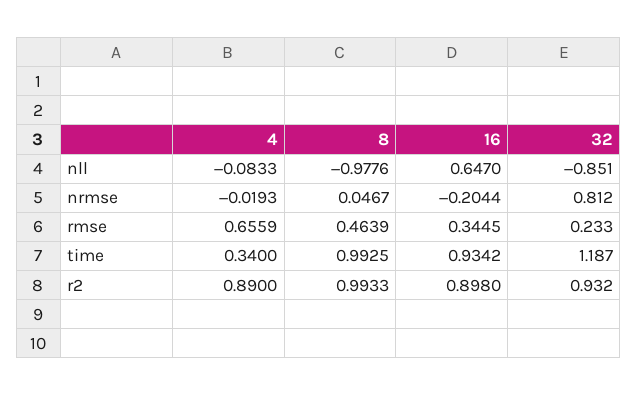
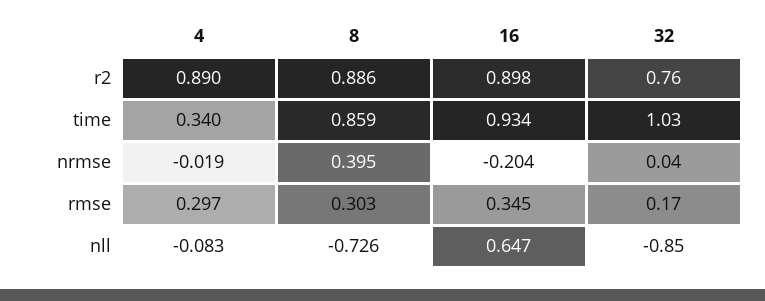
8, nll: -0.9776 -> -0.726
8, nrmse: 0.0467 -> 0.395
32, nrmse: 0.812 -> 0.04
4, rmse: 0.6559 -> 0.297
8, rmse: 0.4639 -> 0.303
32, rmse: 0.233 -> 0.17
8, time: 0.9925 -> 0.859
32, time: 1.187 -> 1.03
8, r2: 0.9933 -> 0.886
32, r2: 0.932 -> 0.76

